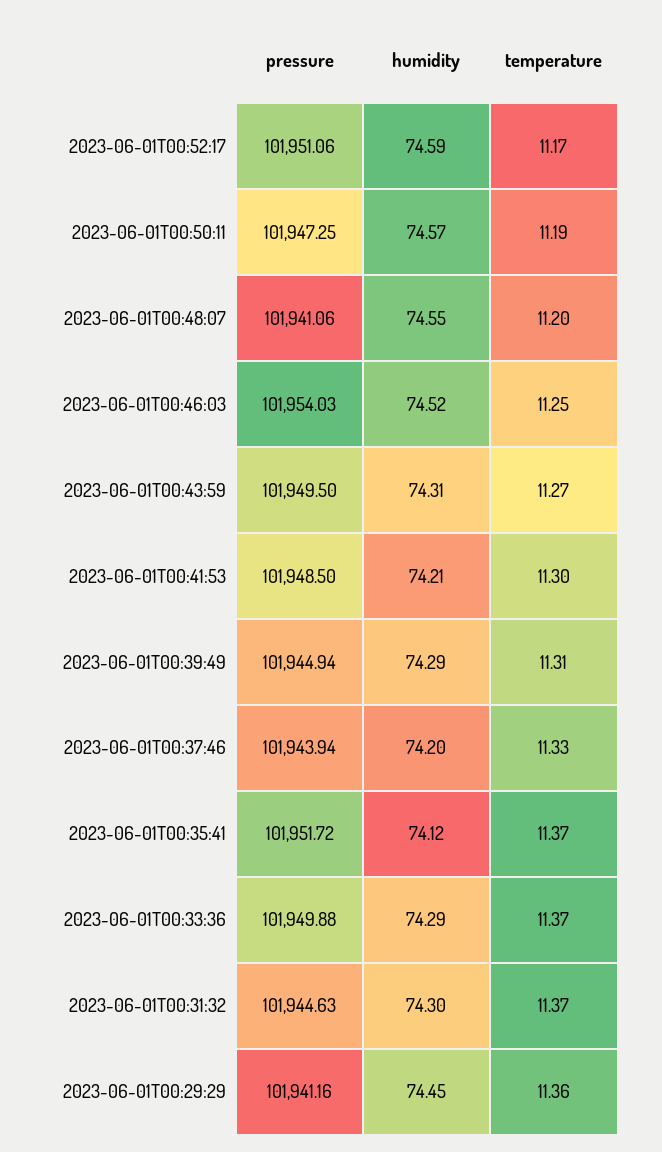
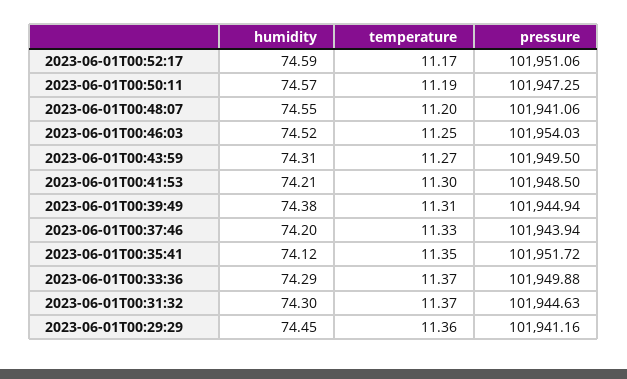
humidity, 2023-06-01T00:39:49: 74.29 -> 74.38
temperature, 2023-06-01T00:35:41: 11.37 -> 11.35

